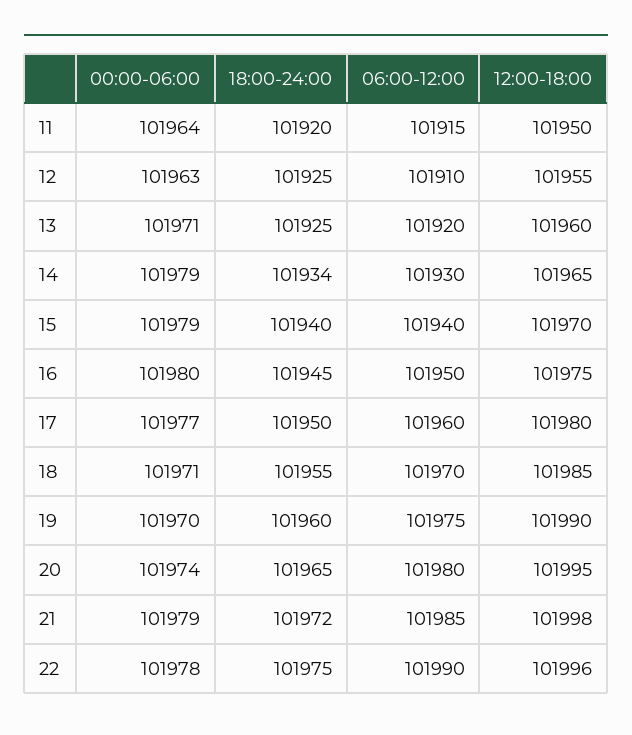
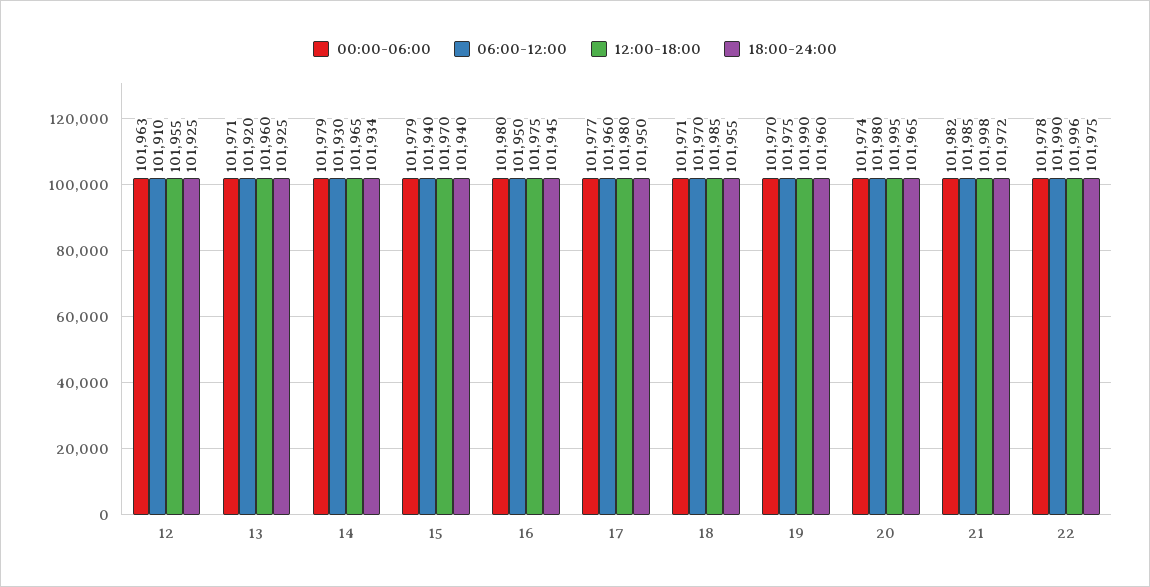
00:00-06:00, 11: 101964 -> none
18:00-24:00, 11: 101920 -> none
06:00-12:00, 11: 101915 -> none
12:00-18:00, 11: 101950 -> none
00:00-06:00, 21: 101979 -> 101982

